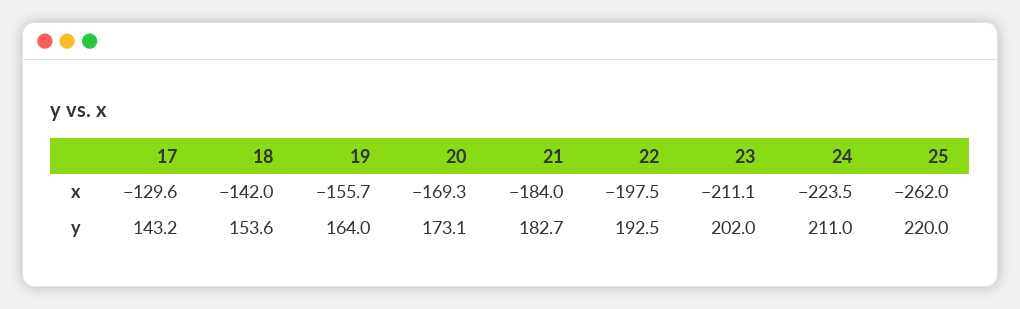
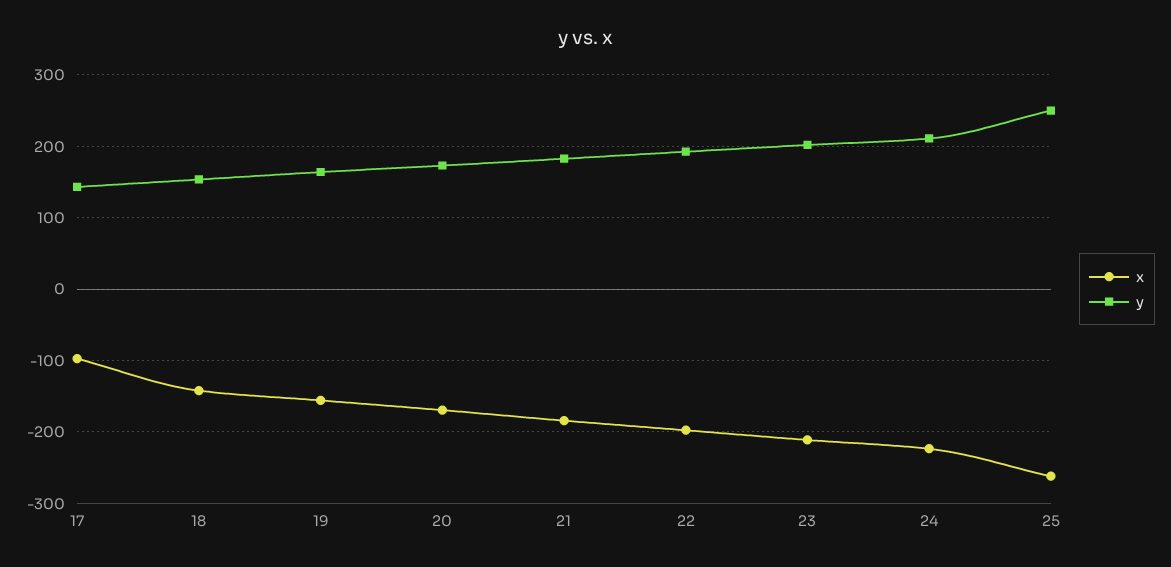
x, 17: -129.6 -> -100
y, 25: 220 -> 250

